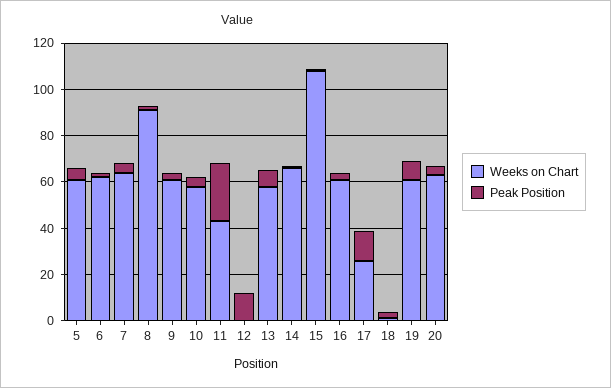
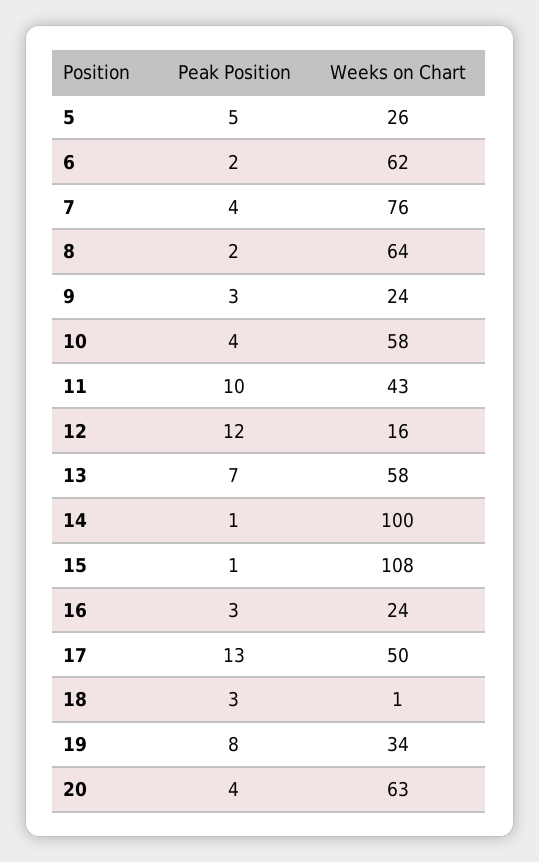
Weeks on Chart, 5: 60 -> 26
Weeks on Chart, 7: 65 -> 76
Weeks on Chart, 8: 90 -> 64
Weeks on Chart, 9: 60 -> 24
Peak Position, 11: 25 -> 10
Weeks on Chart, 12: 0 -> 16
Weeks on Chart, 14: 65 -> 100
Weeks on Chart, 16: 60 -> 24
Weeks on Chart, 17: 25 -> 50
Weeks on Chart, 19: 60 -> 34

